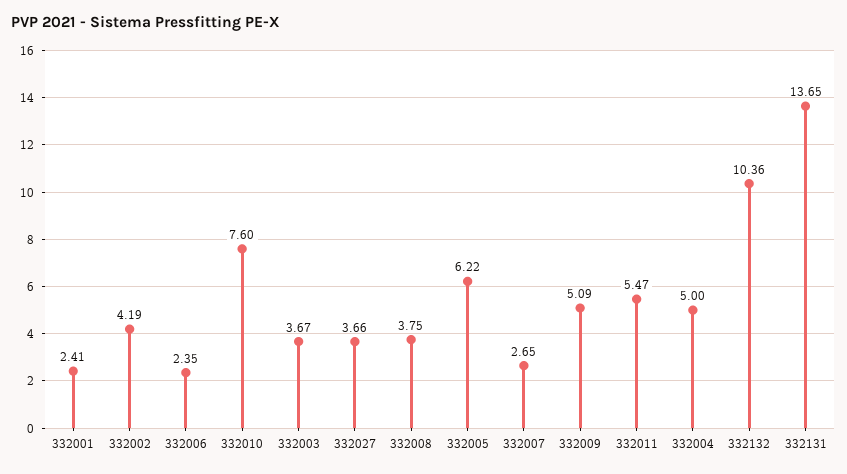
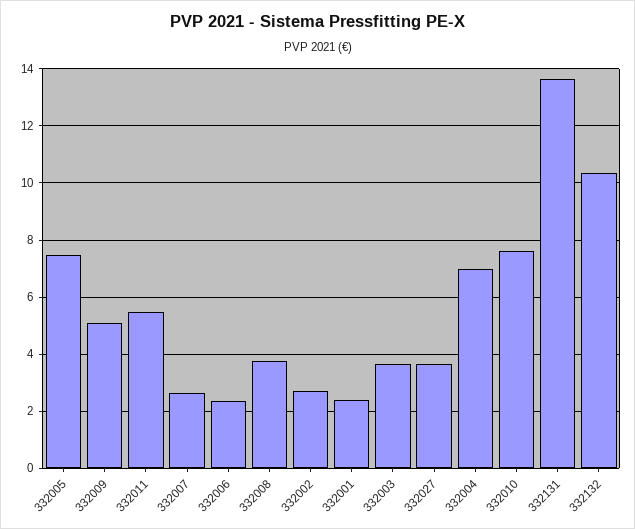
332002: 4.19 -> 2.75
332005: 6.22 -> 7.5
332004: 5 -> 7

